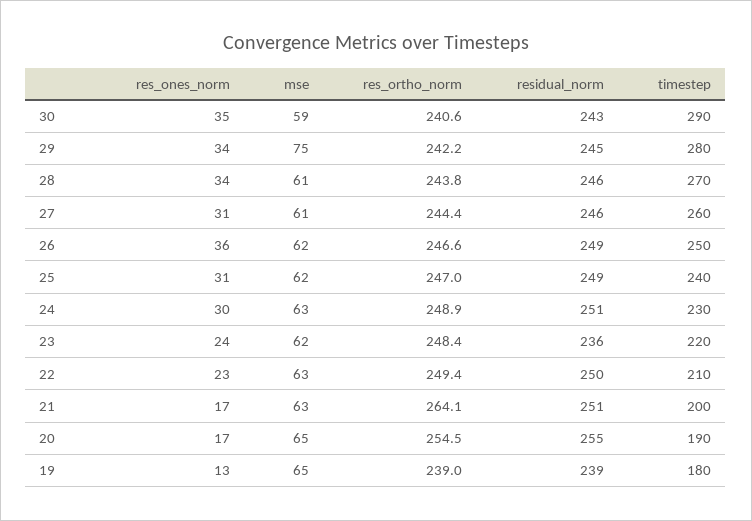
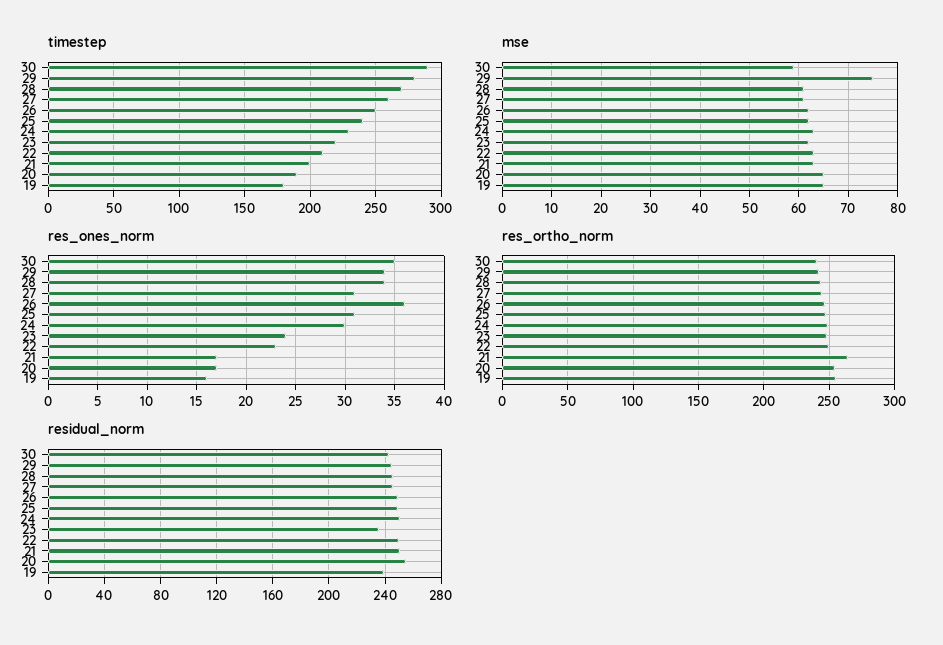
res_ones_norm, 19: 13 -> 16
res_ortho_norm, 19: 239 -> 255

